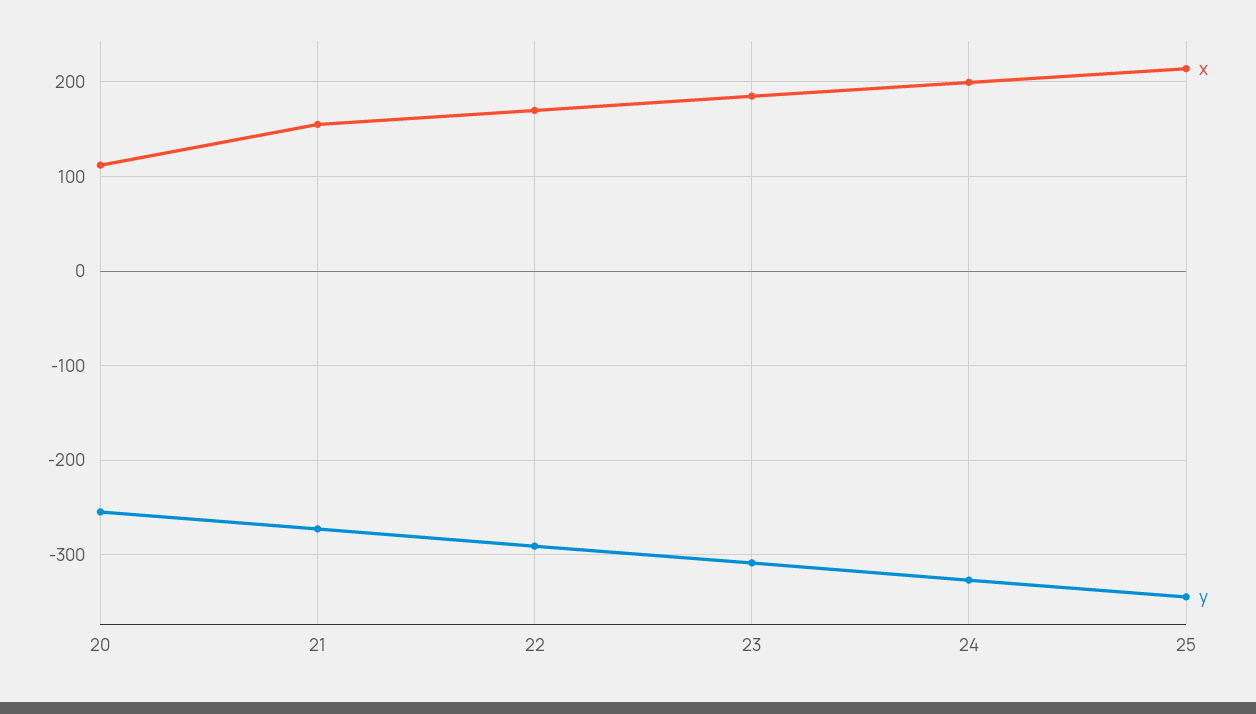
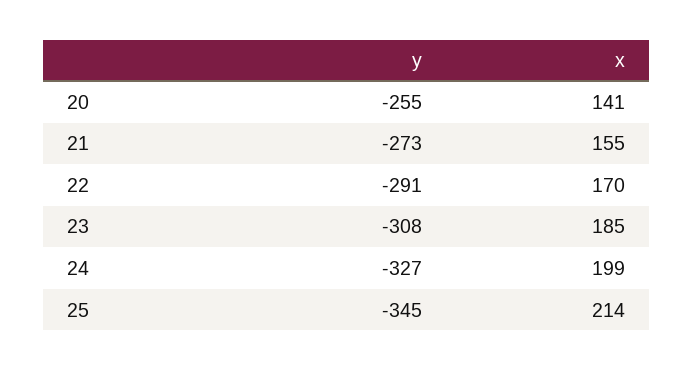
x, 20: 110 -> 141

